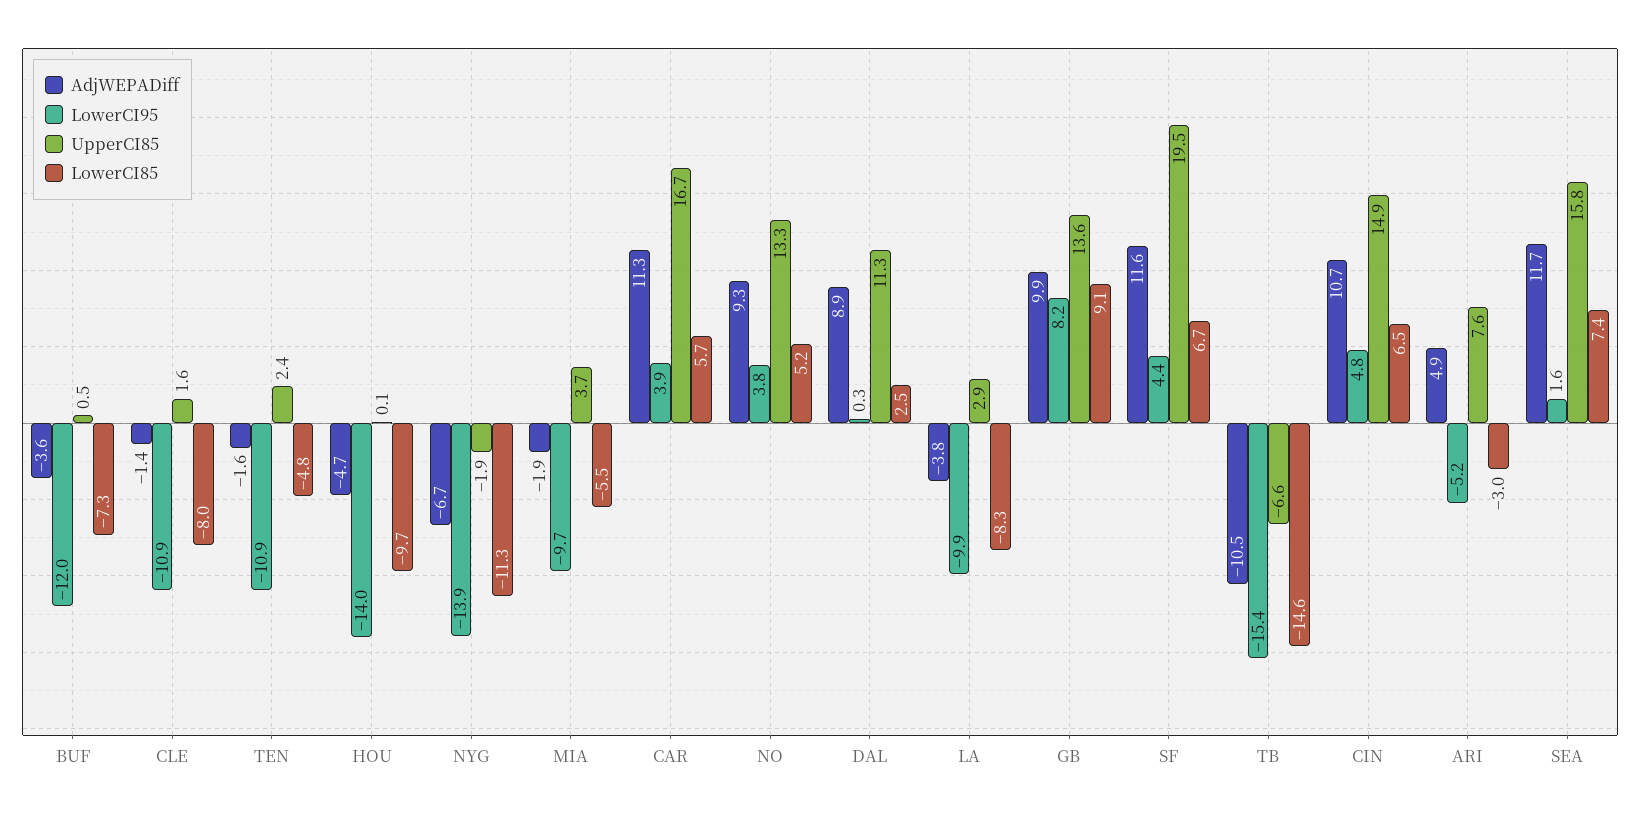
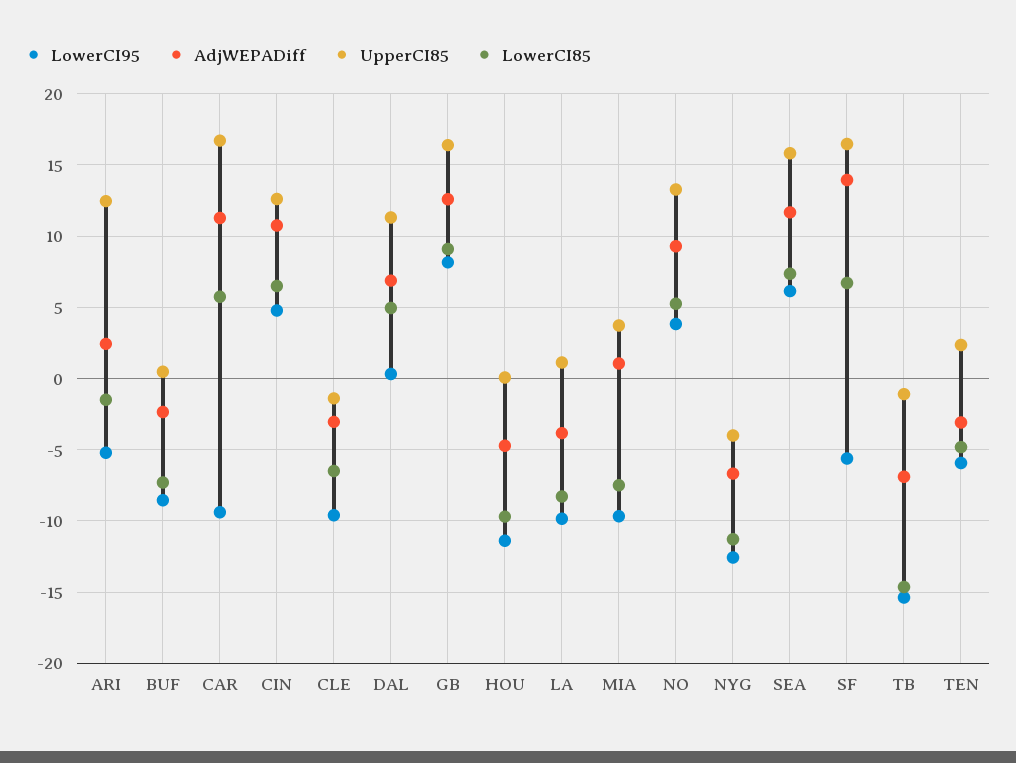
AdjWEPADiff, BUF: -3.6 -> -2.5
LowerCI95, BUF: -12 -> -8.5
AdjWEPADiff, CLE: -1.4 -> -3
LowerCI95, CLE: -10.9 -> -9.5
UpperCI85, CLE: 1.6 -> -1.5
LowerCI85, CLE: -8 -> -6.5
AdjWEPADiff, TEN: -1.6 -> -3
LowerCI95, TEN: -10.9 -> -6
LowerCI95, HOU: -14 -> -11.5
LowerCI95, NYG: -13.9 -> -12.5
UpperCI85, NYG: -1.9 -> -4
AdjWEPADiff, MIA: -1.9 -> 1
LowerCI85, MIA: -5.5 -> -7.5
LowerCI95, CAR: 3.9 -> -9.5
AdjWEPADiff, DAL: 8.9 -> 7
LowerCI85, DAL: 2.5 -> 5
UpperCI85, LA: 2.9 -> 1
AdjWEPADiff, GB: 9.9 -> 12.5
UpperCI85, GB: 13.6 -> 16.5
AdjWEPADiff, SF: 11.6 -> 14
LowerCI95, SF: 4.4 -> -5.5
UpperCI85, SF: 19.5 -> 16.5
AdjWEPADiff, TB: -10.5 -> -7
UpperCI85, TB: -6.6 -> -1
UpperCI85, CIN: 14.9 -> 12.5
AdjWEPADiff, ARI: 4.9 -> 2.5
UpperCI85, ARI: 7.6 -> 12.5
LowerCI85, ARI: -3 -> -1.5
LowerCI95, SEA: 1.6 -> 6

